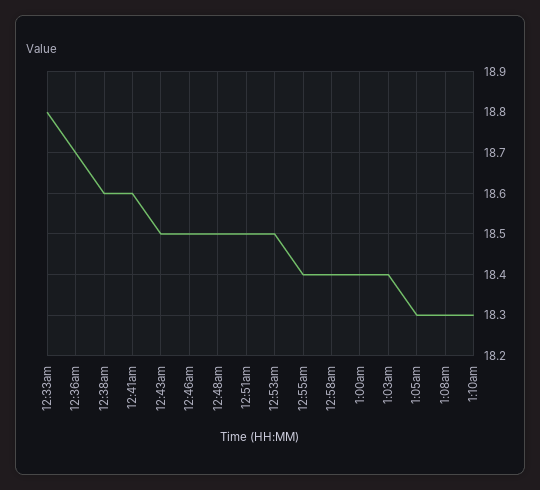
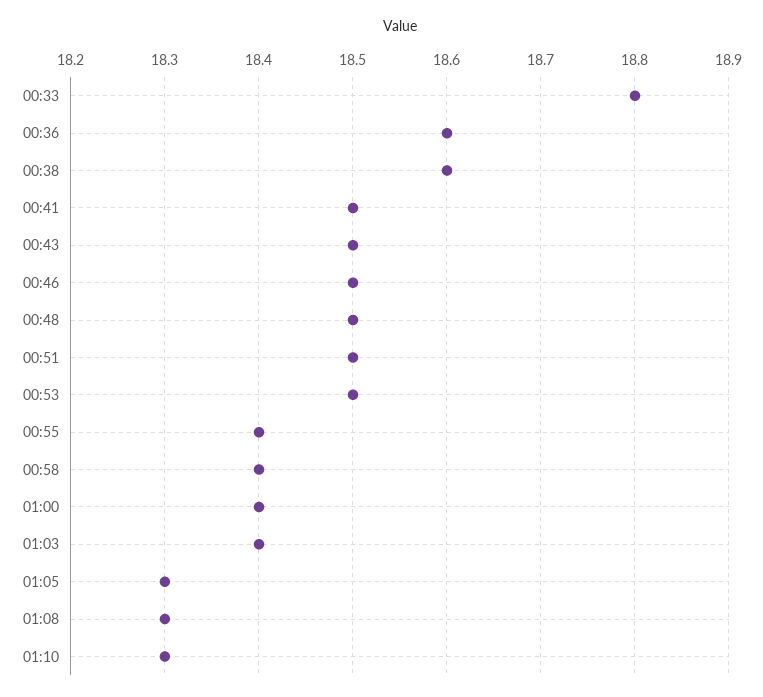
12:36am: 18.7 -> 18.6
12:41am: 18.6 -> 18.5

